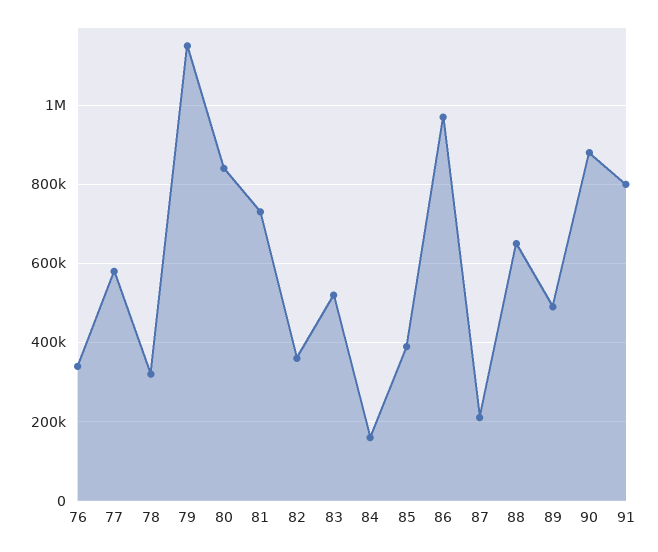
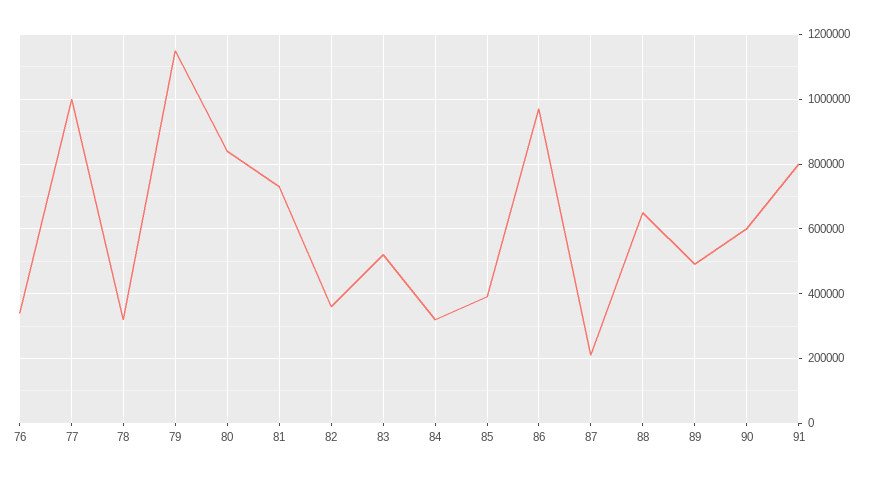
77: 580000 -> 1000000
84: 160000 -> 320000
90: 880000 -> 600000

